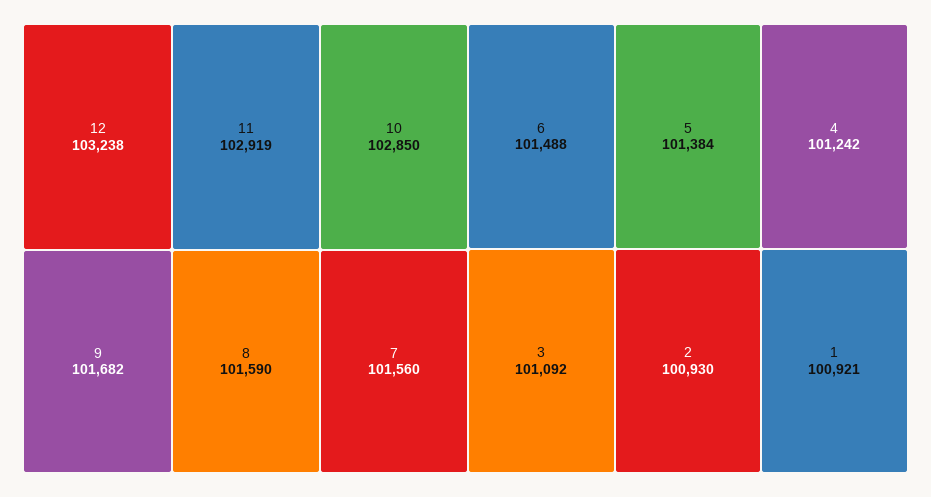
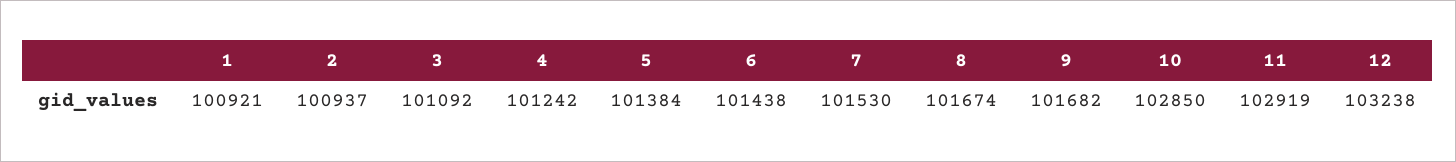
8: 101590 -> 101674
7: 101560 -> 101530
6: 101488 -> 101438
2: 100930 -> 100937

